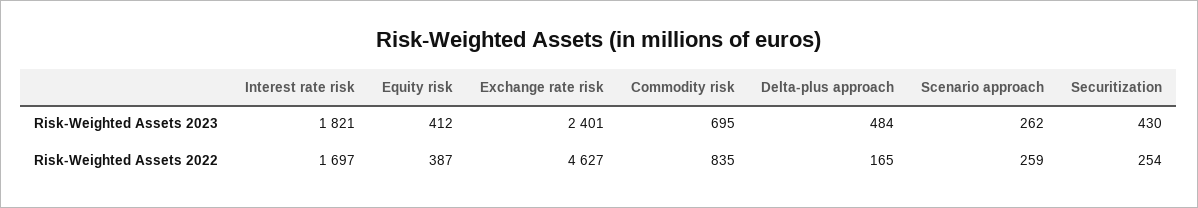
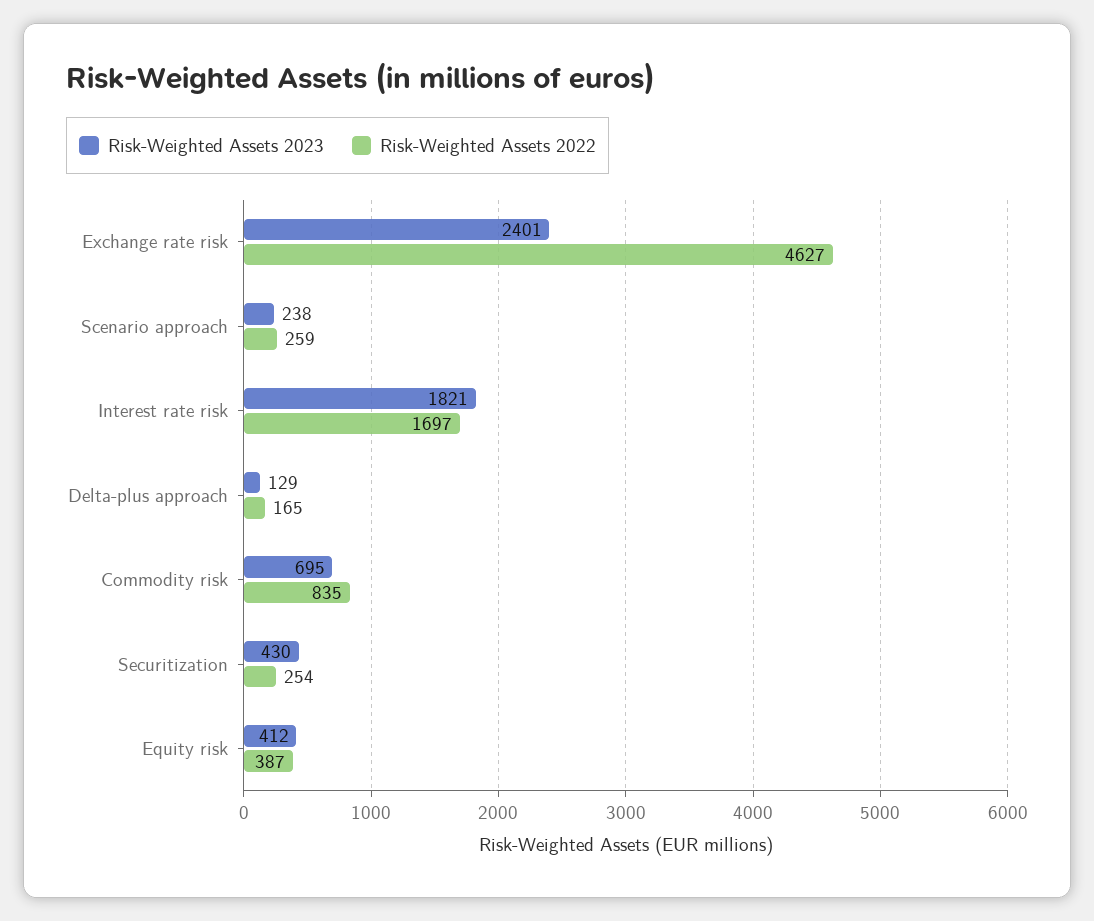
Risk-Weighted Assets 2023, Delta-plus approach: 484 -> 129
Risk-Weighted Assets 2023, Scenario approach: 262 -> 238

